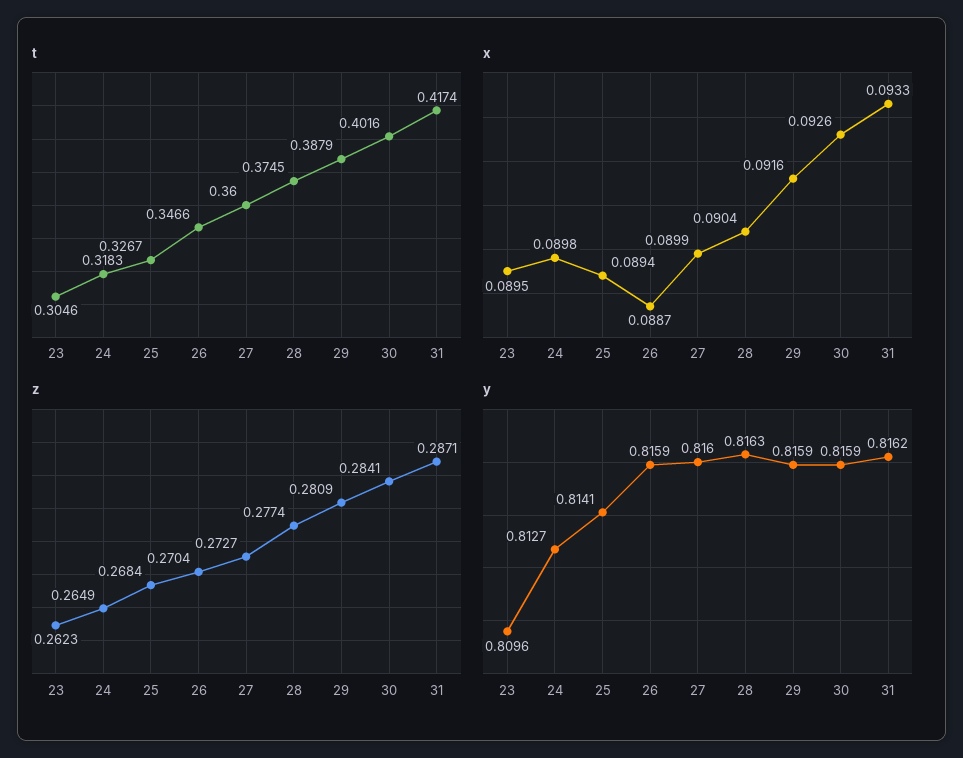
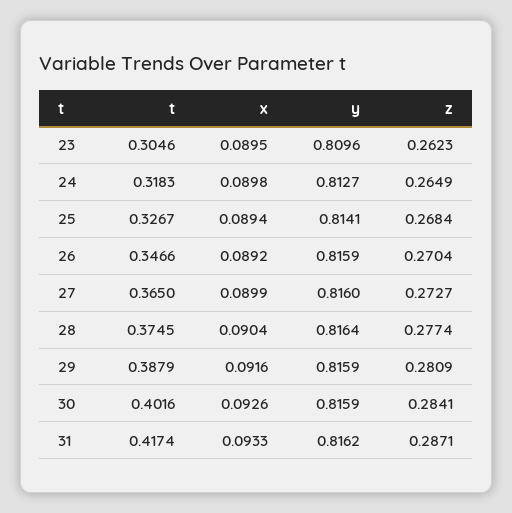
t, 27: 0.36 -> 0.365
x, 26: 0.0887 -> 0.0892
y, 28: 0.8163 -> 0.8164

